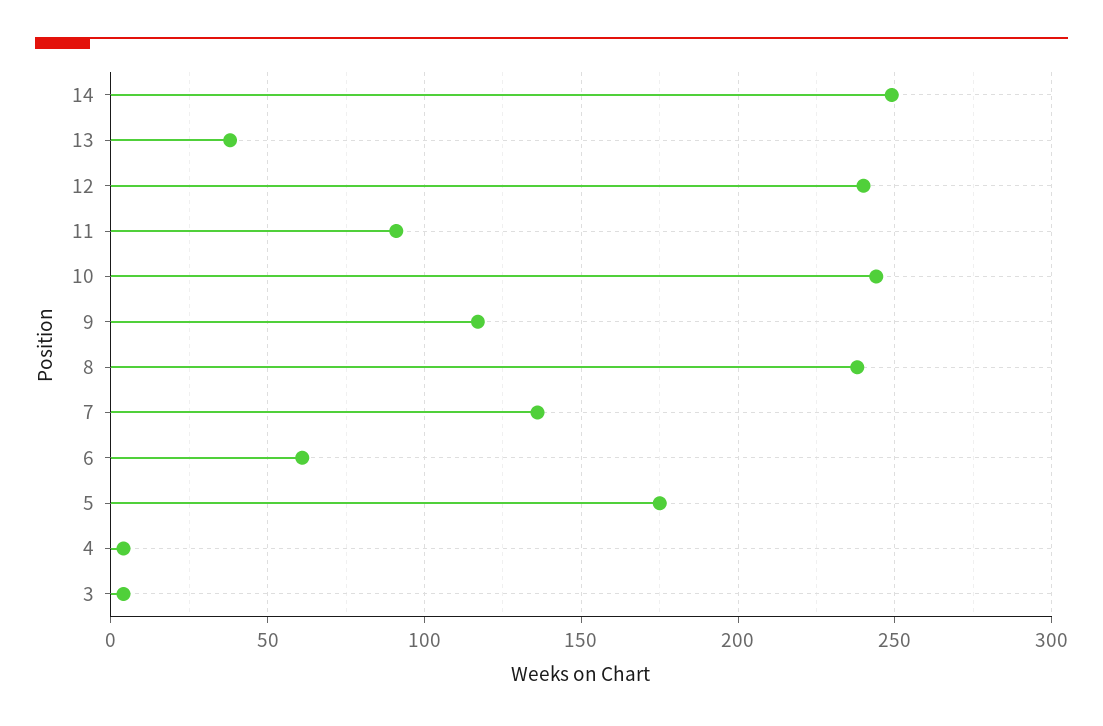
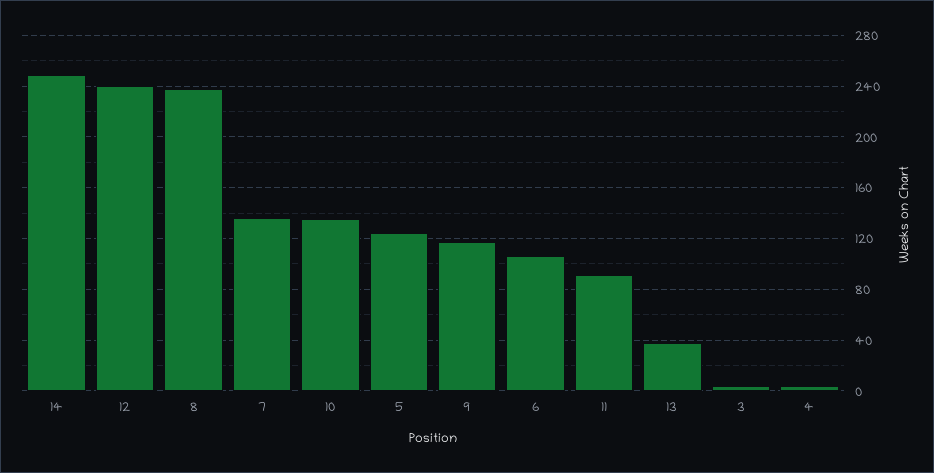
10: 245 -> 135
6: 60 -> 105
5: 175 -> 125

